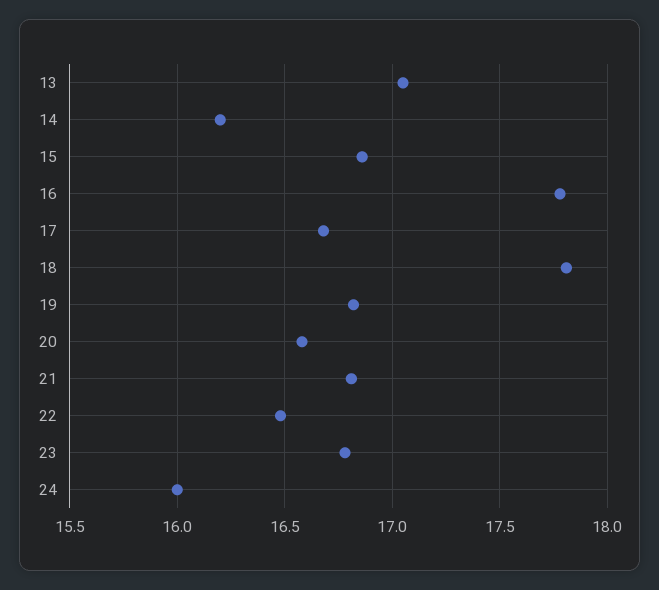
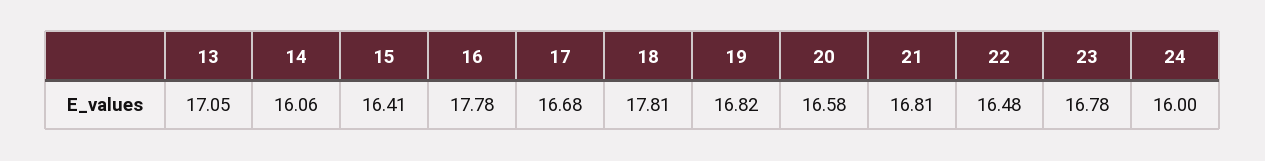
14: 16.2 -> 16.06
15: 16.85 -> 16.41

